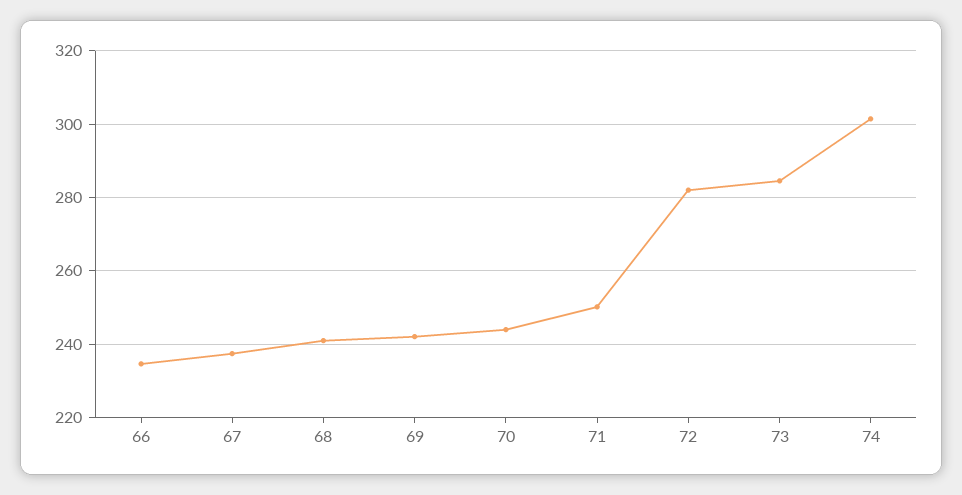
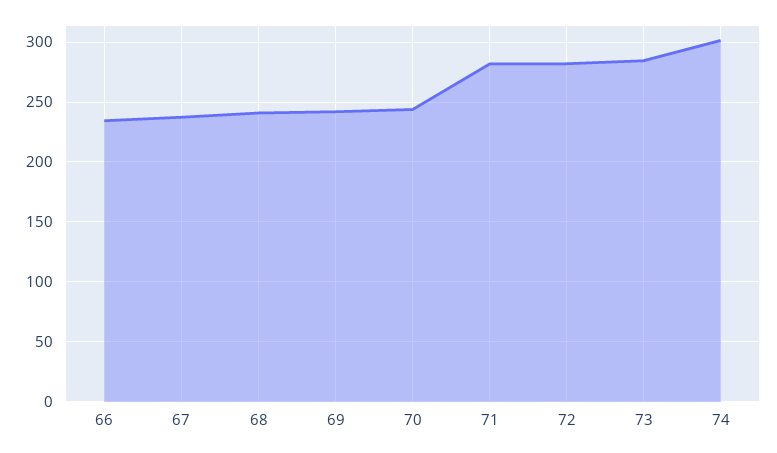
71: 250 -> 280

